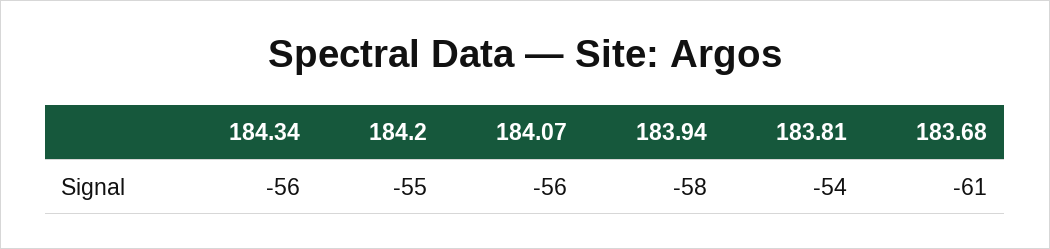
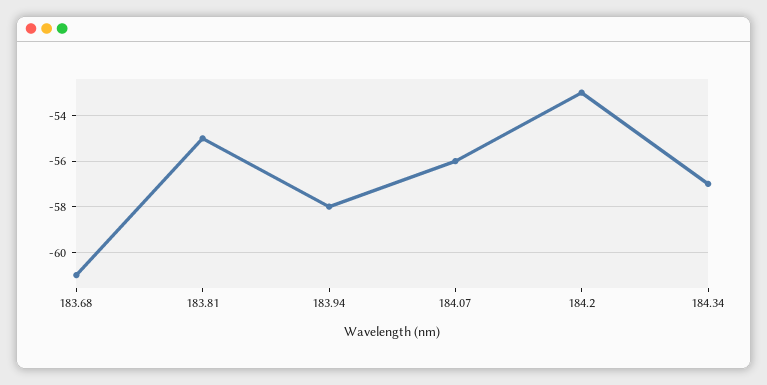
184.34: -56 -> -57
184.2: -55 -> -53
183.81: -54 -> -55

